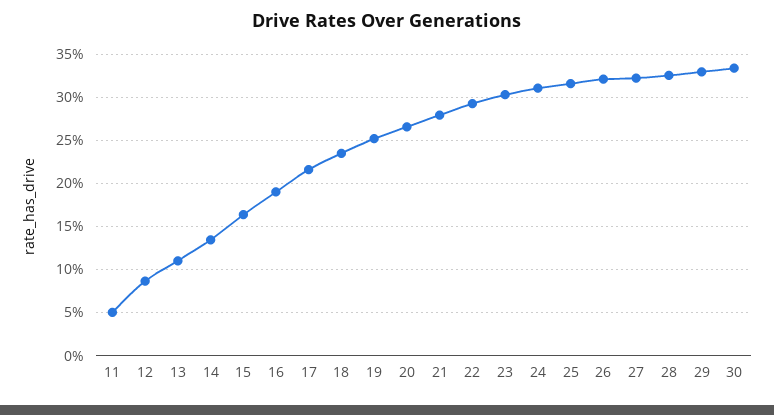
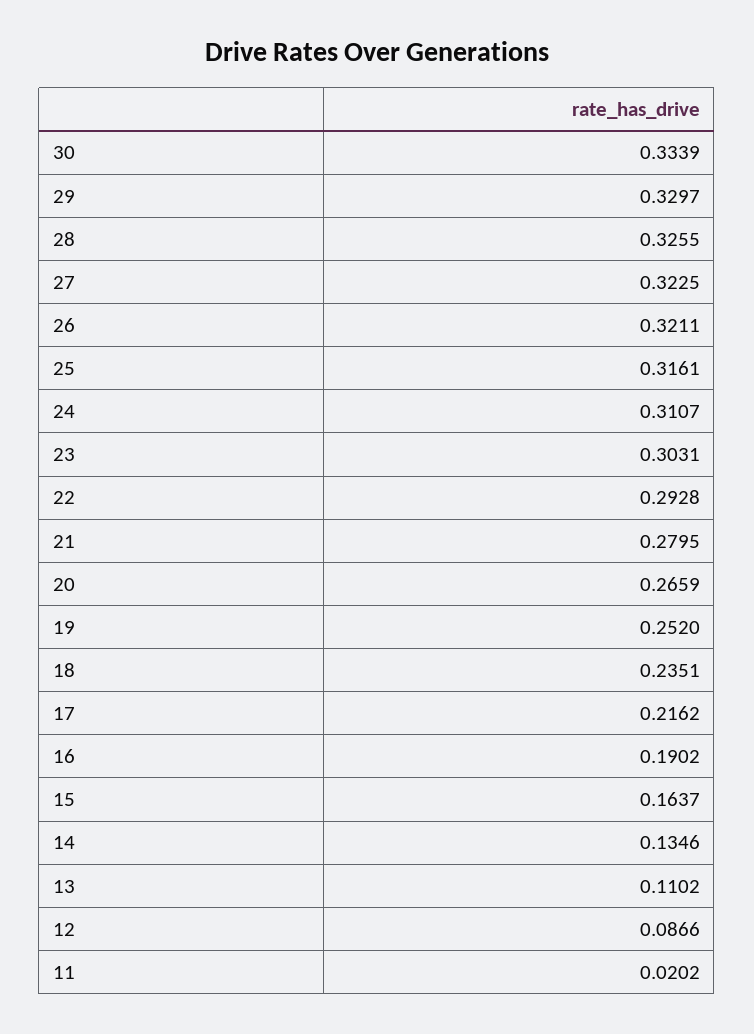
11: 0.05 -> 0.0202

